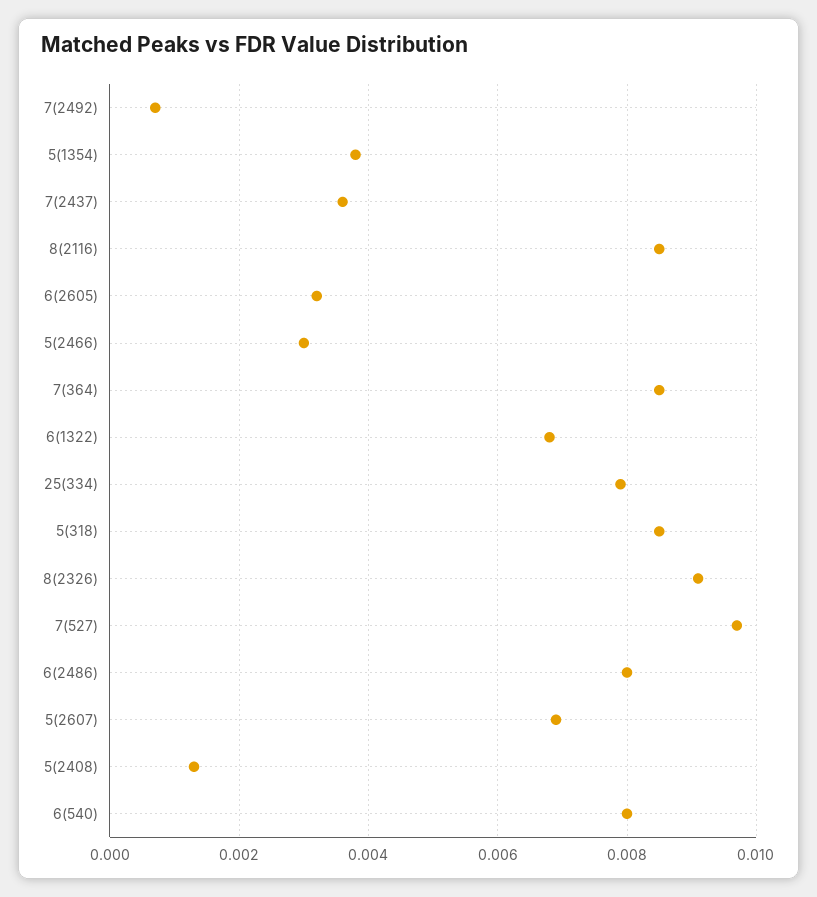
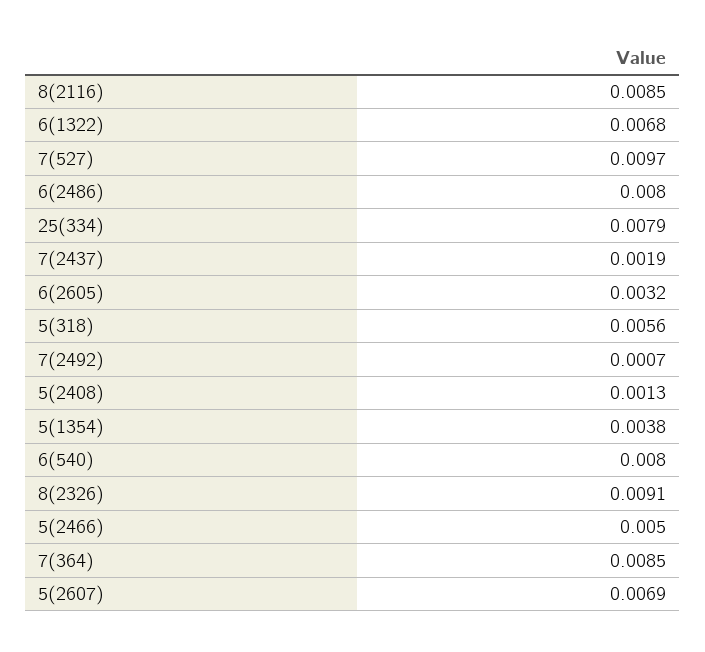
7(2437): 0.0035 -> 0.0019
5(2466): 0.003 -> 0.005
5(318): 0.0085 -> 0.0056

